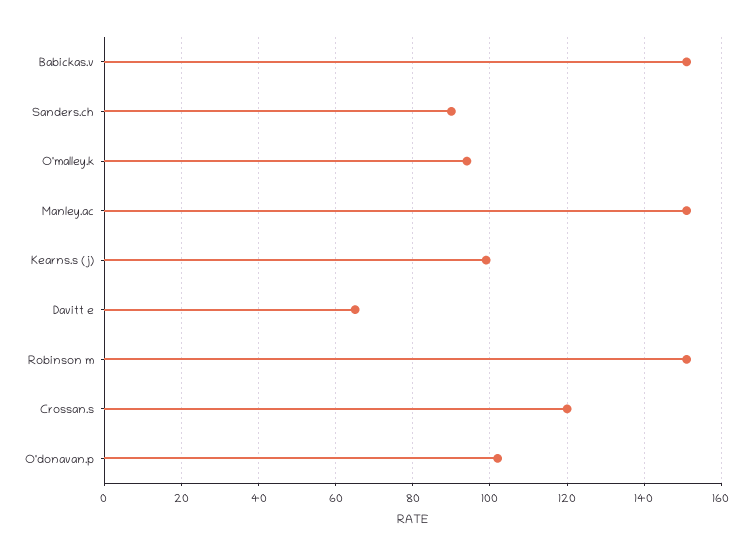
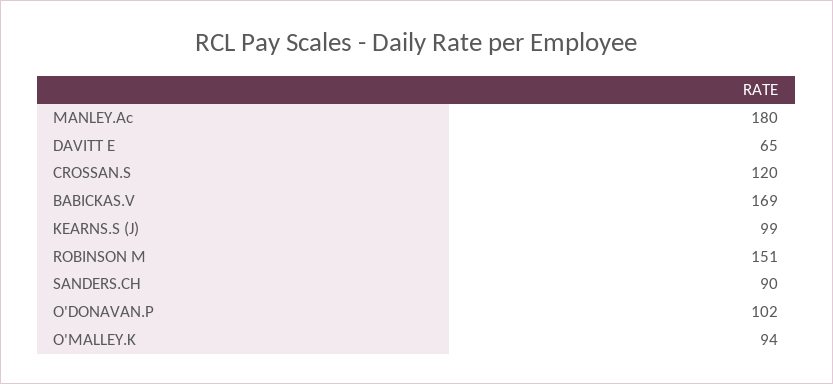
Babickas.v: 150 -> 169
Manley.ac: 150 -> 180

